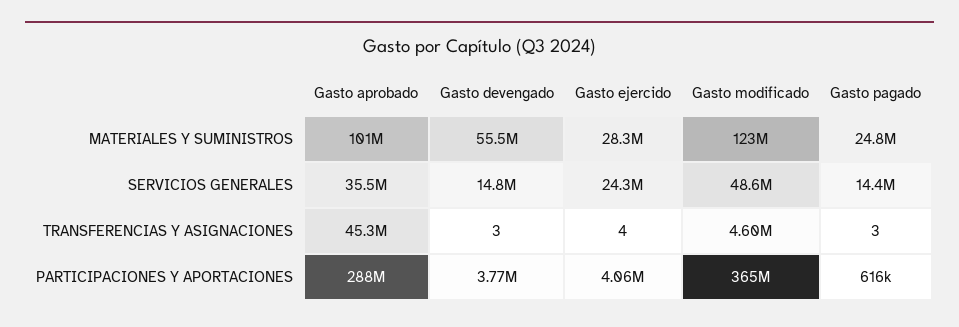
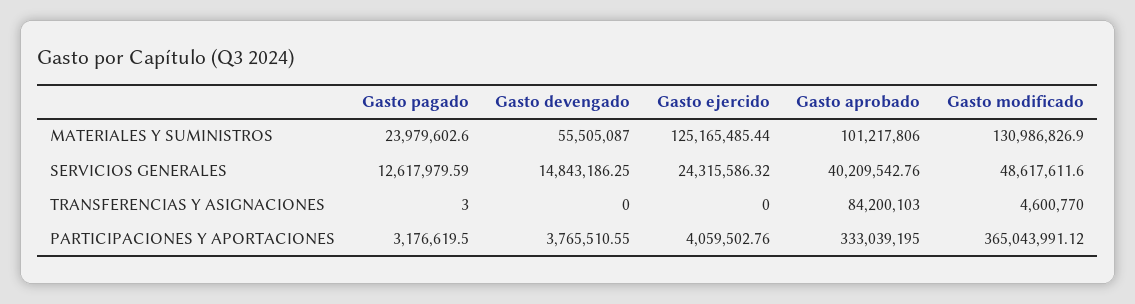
Gasto ejercido, MATERIALES Y SUMINISTROS: 28300000 -> 125165485.44
Gasto modificado, MATERIALES Y SUMINISTROS: 123000000 -> 130986826.9
Gasto pagado, MATERIALES Y SUMINISTROS: 24800000 -> 23979602.6
Gasto aprobado, SERVICIOS GENERALES: 35500000 -> 40209542.76
Gasto pagado, SERVICIOS GENERALES: 14400000 -> 12617979.59
Gasto aprobado, TRANSFERENCIAS Y ASIGNACIONES: 45300000 -> 84200103
Gasto devengado, TRANSFERENCIAS Y ASIGNACIONES: 3 -> 0
Gasto ejercido, TRANSFERENCIAS Y ASIGNACIONES: 4 -> 0
Gasto aprobado, PARTICIPACIONES Y APORTACIONES: 288000000 -> 333039195
Gasto pagado, PARTICIPACIONES Y APORTACIONES: 616000 -> 3176619.5

